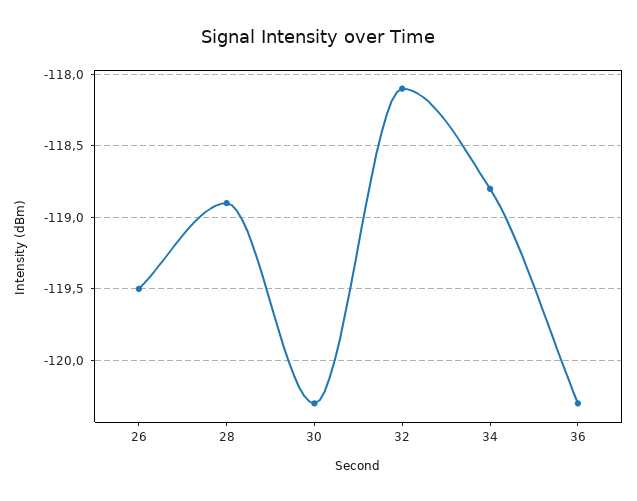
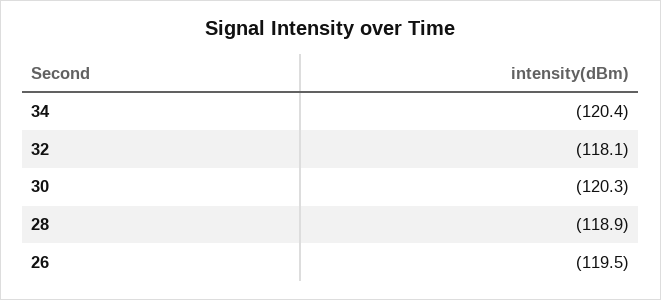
34: -118.8 -> -120.4
36: -120.3 -> none

